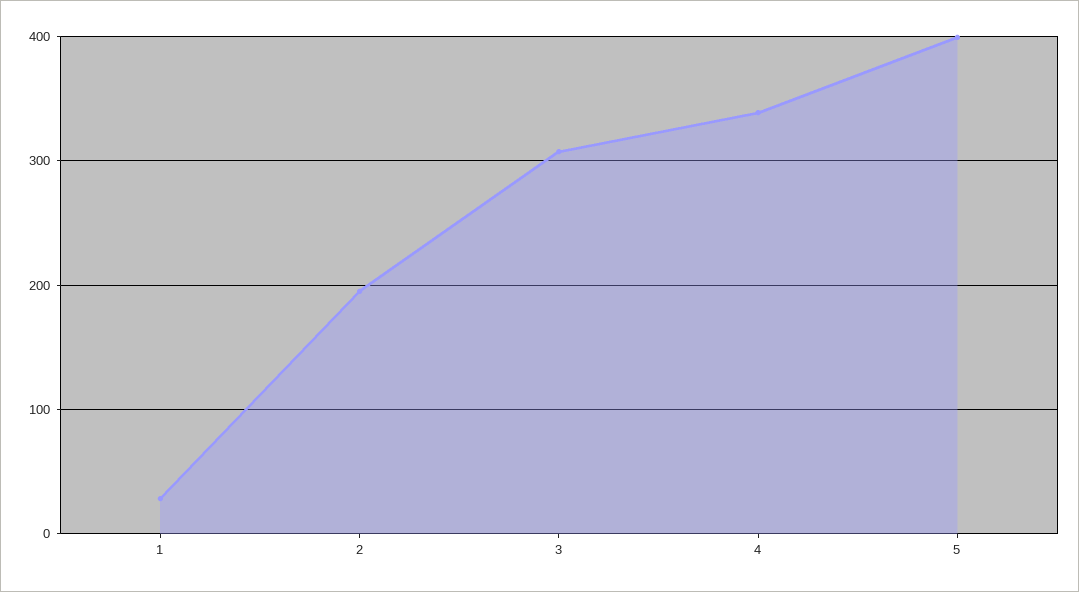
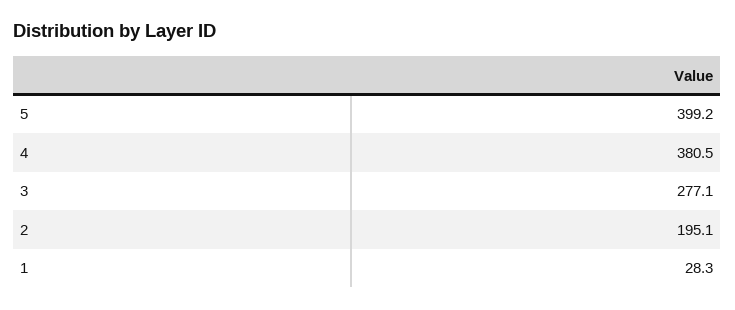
3: 310 -> 277.1
4: 340 -> 380.5

